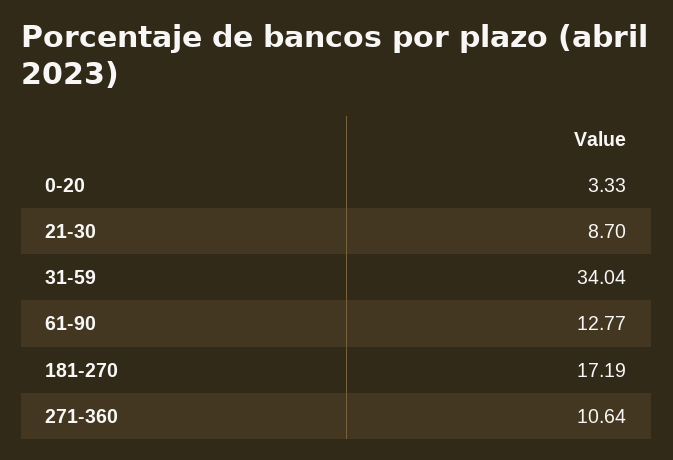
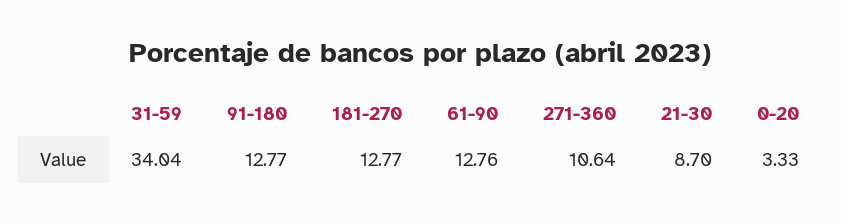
61-90: 12.77 -> 12.76
181-270: 17.19 -> 12.77
91-180: none -> 12.77

